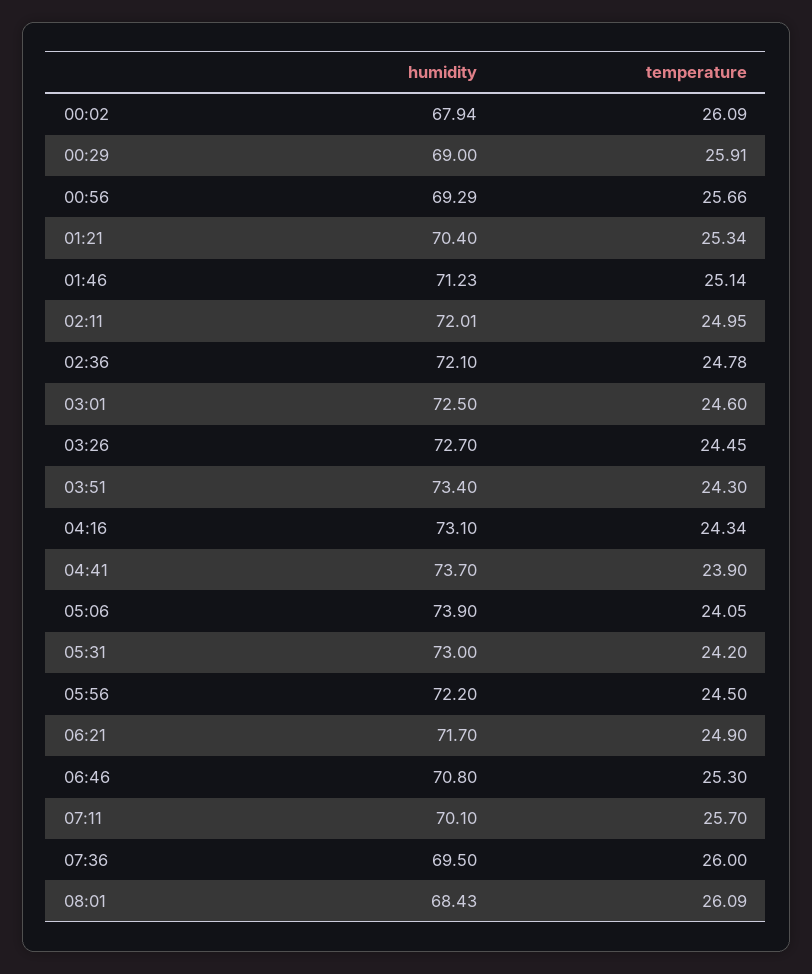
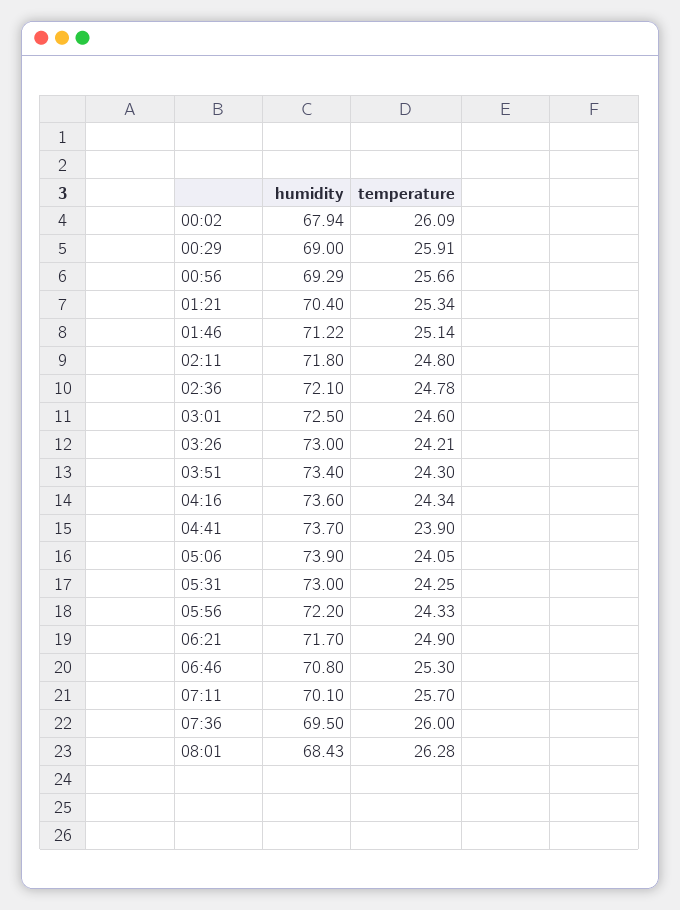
humidity, 01:46: 71.23 -> 71.22
humidity, 02:11: 72.01 -> 71.8
temperature, 02:11: 24.95 -> 24.8
humidity, 03:26: 72.7 -> 73
temperature, 03:26: 24.45 -> 24.21
humidity, 04:16: 73.1 -> 73.6
temperature, 05:31: 24.2 -> 24.25
temperature, 05:56: 24.5 -> 24.33
temperature, 08:01: 26.09 -> 26.28

